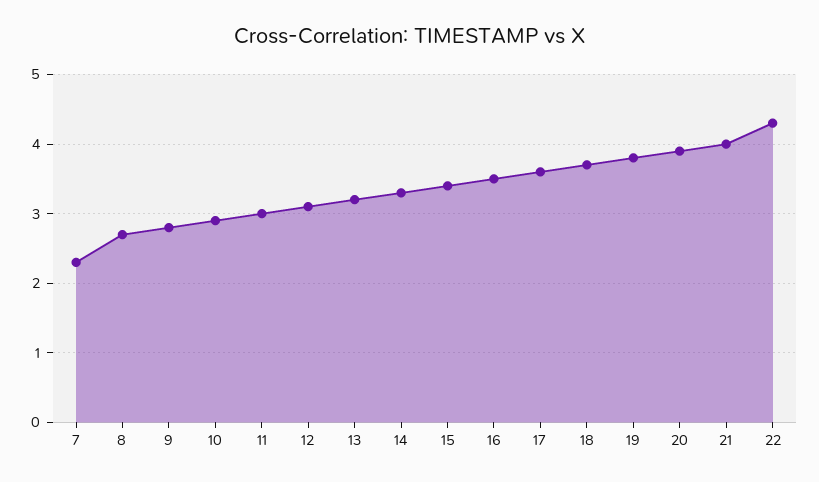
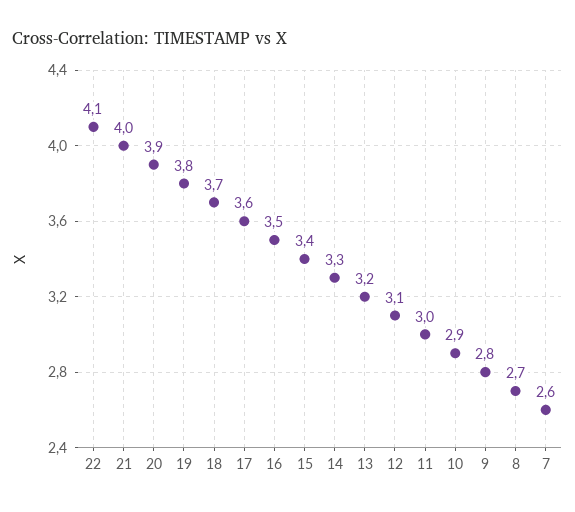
7: 2.3 -> 2.6
22: 4.3 -> 4.1

